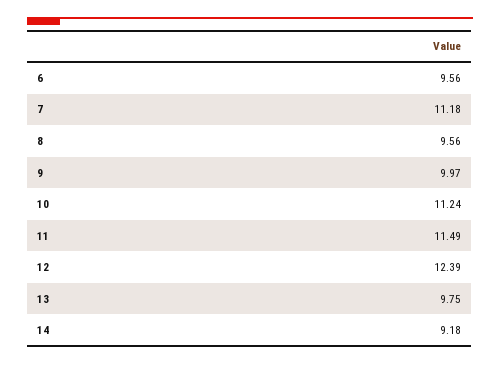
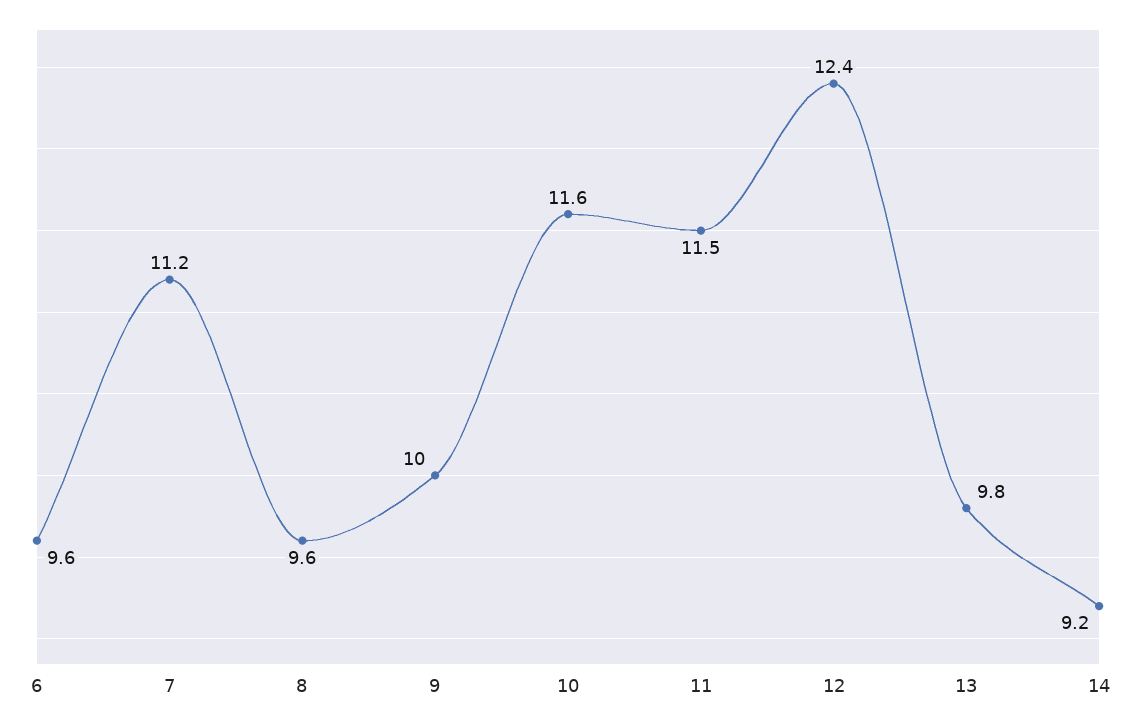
10: 11.24 -> 11.6

